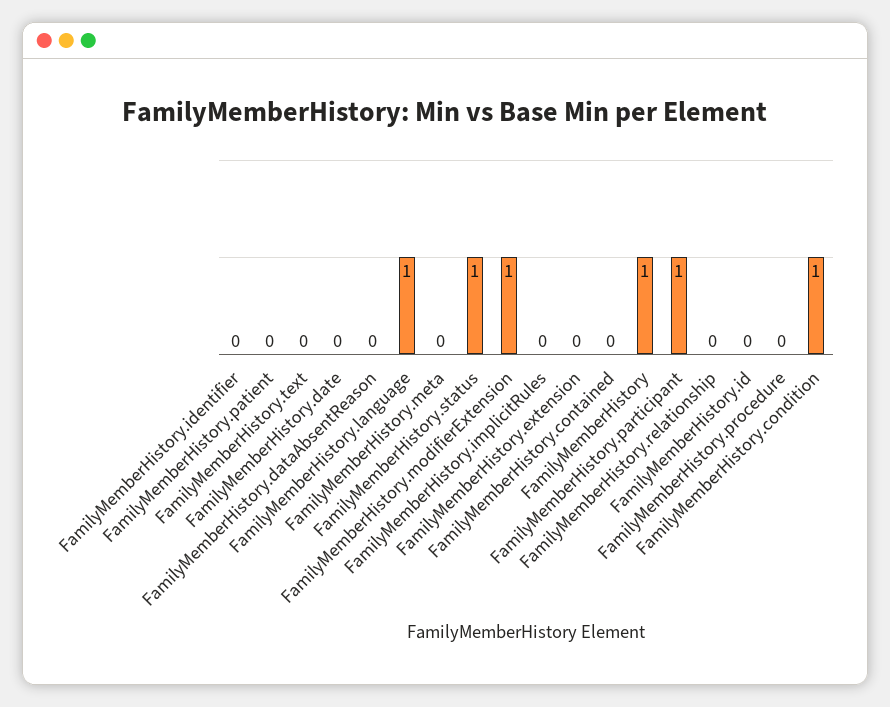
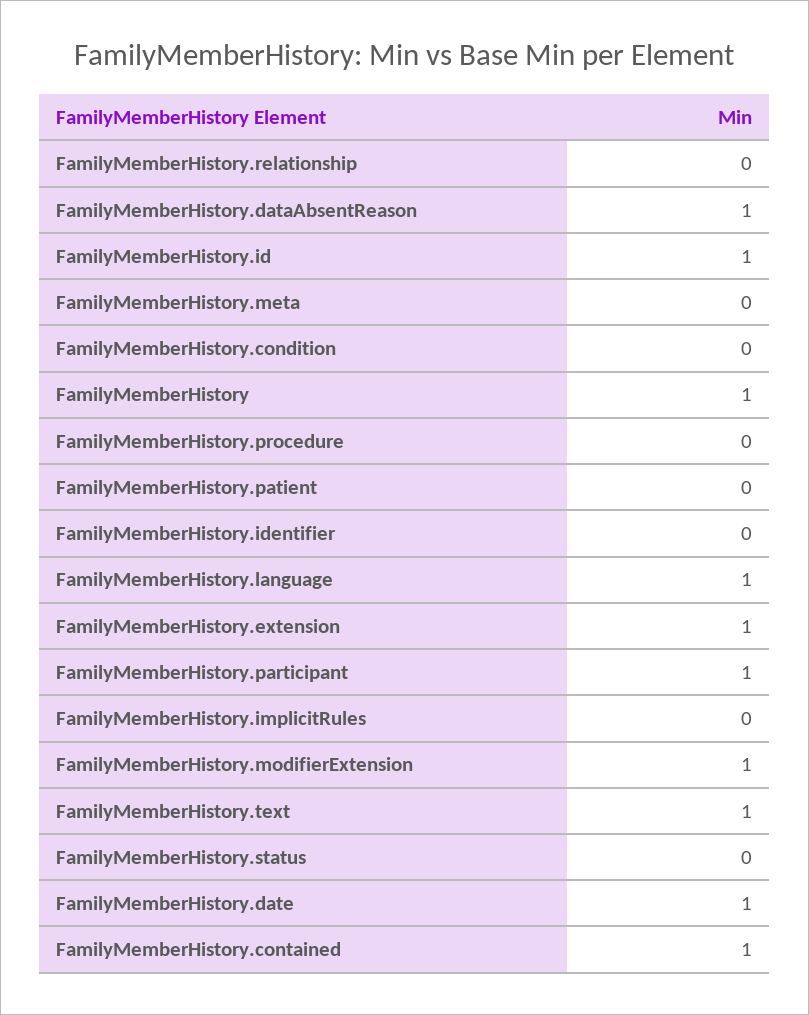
FamilyMemberHistory.text: 0 -> 1
FamilyMemberHistory.date: 0 -> 1
FamilyMemberHistory.dataAbsentReason: 0 -> 1
FamilyMemberHistory.status: 1 -> 0
FamilyMemberHistory.extension: 0 -> 1
FamilyMemberHistory.contained: 0 -> 1
FamilyMemberHistory.id: 0 -> 1
FamilyMemberHistory.condition: 1 -> 0

